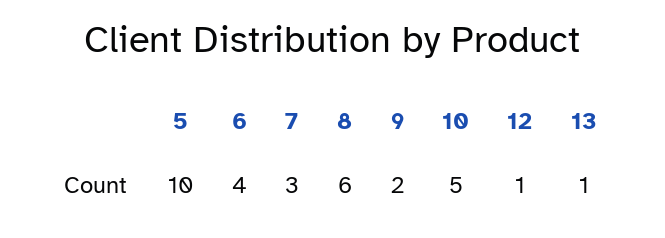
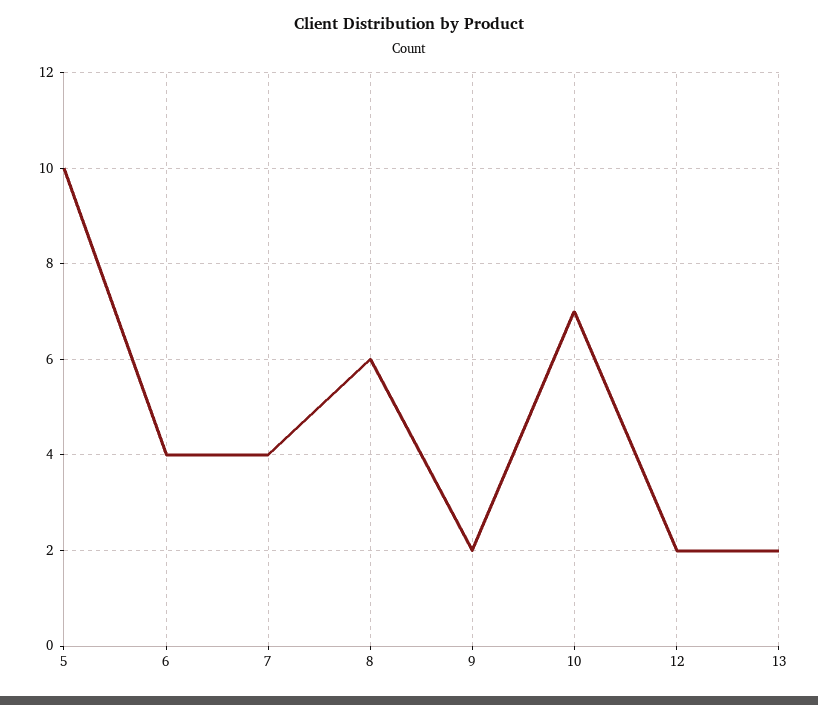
7: 3 -> 4
10: 5 -> 7
12: 1 -> 2
13: 1 -> 2

